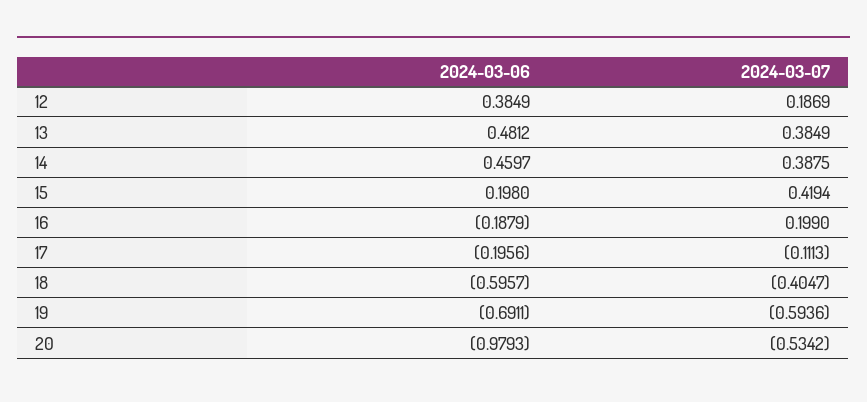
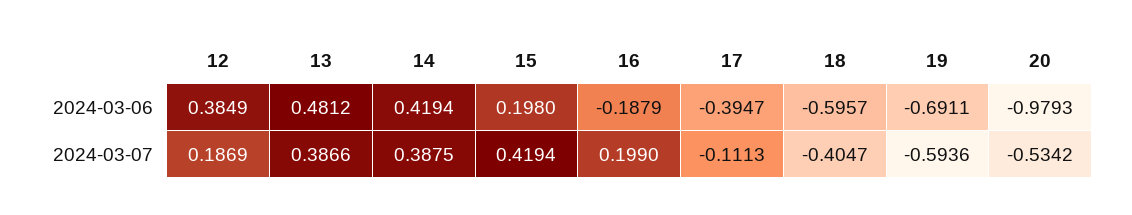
2024-03-07, 13: 0.3849 -> 0.3866
2024-03-06, 14: 0.4597 -> 0.4194
2024-03-06, 17: -0.1956 -> -0.3947

